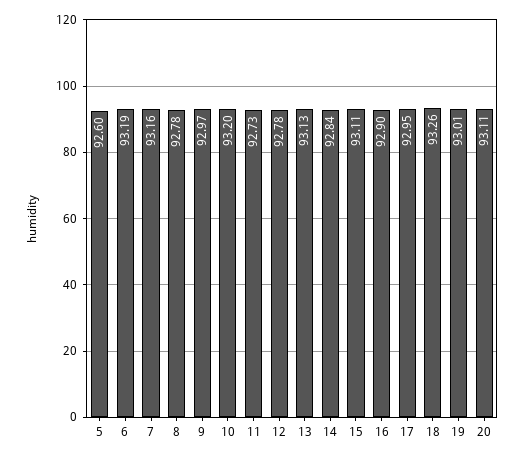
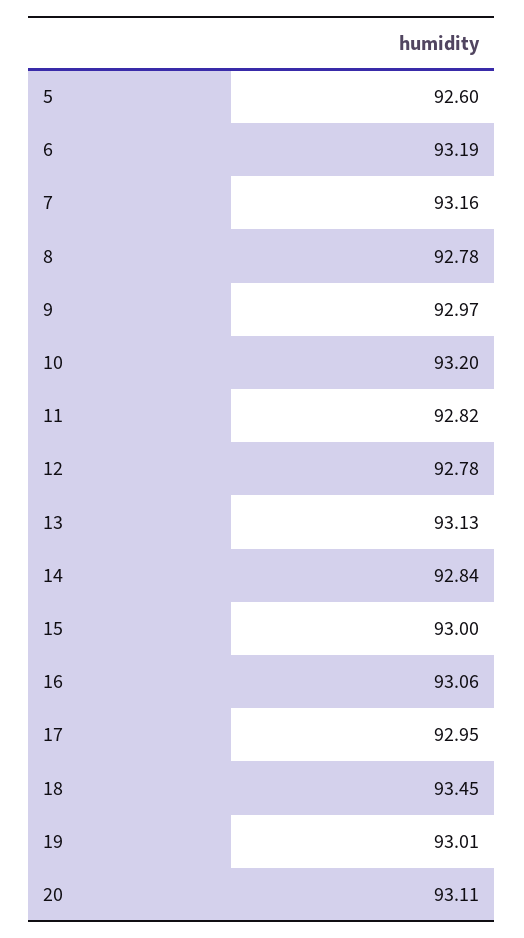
11: 92.73 -> 92.82
15: 93.11 -> 93
16: 92.9 -> 93.06
18: 93.26 -> 93.45

